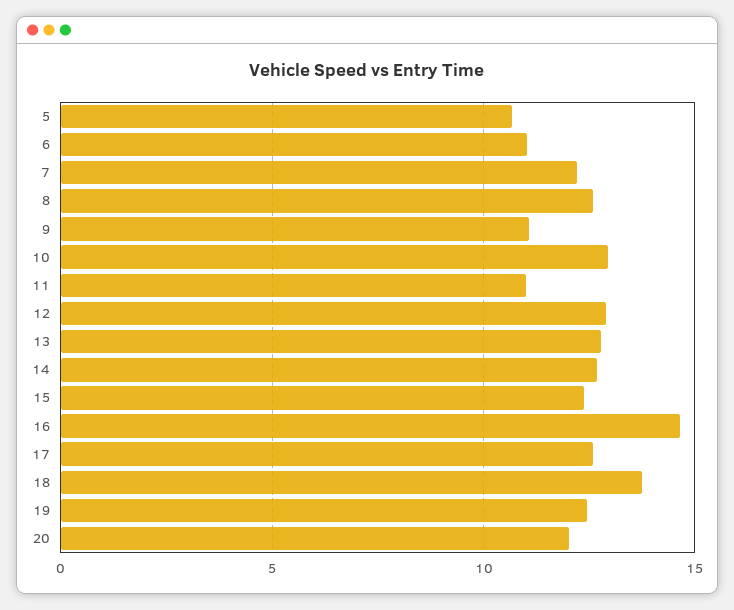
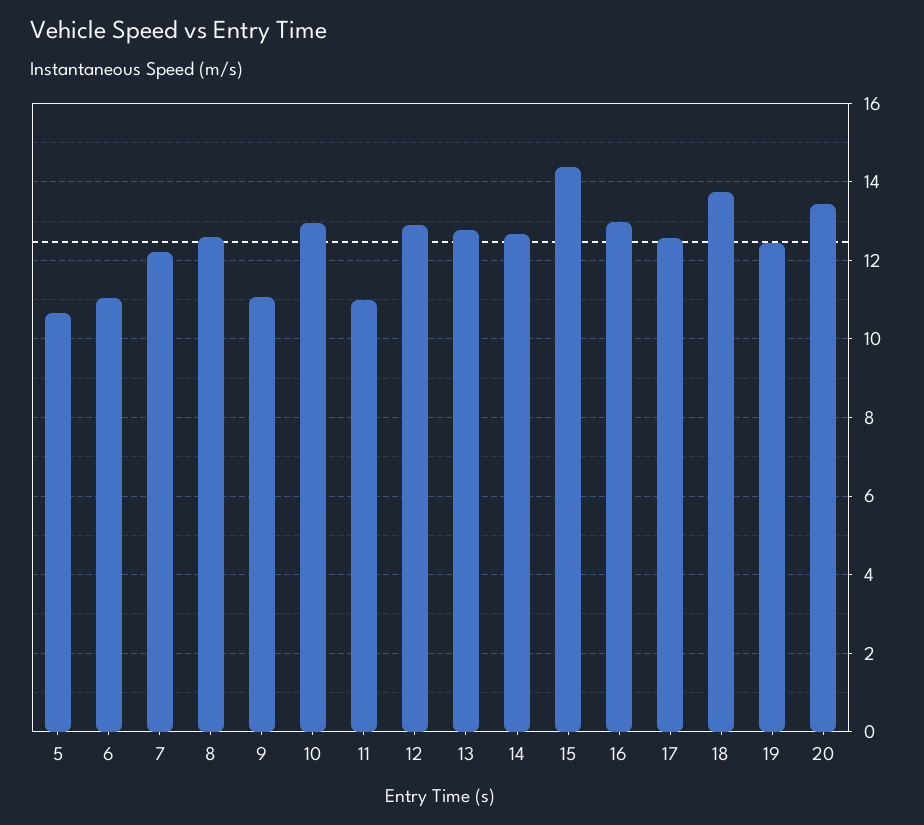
15: 12.5 -> 14.4
16: 14.5 -> 13
20: 12 -> 13.4

